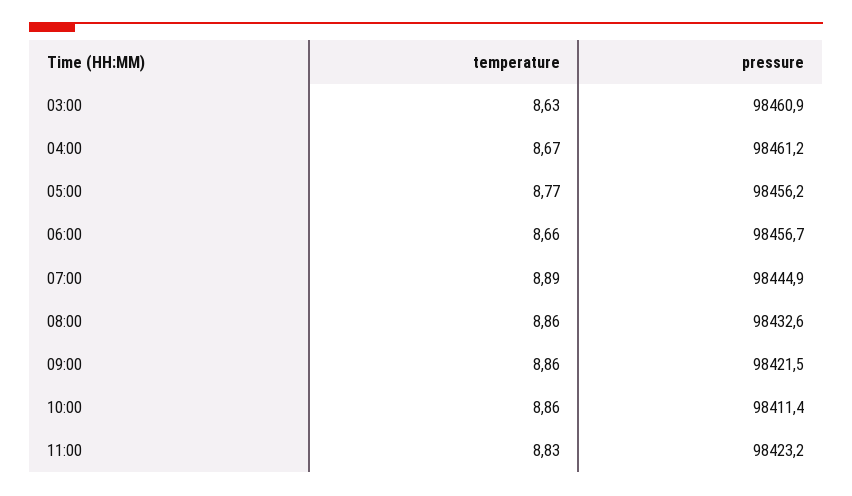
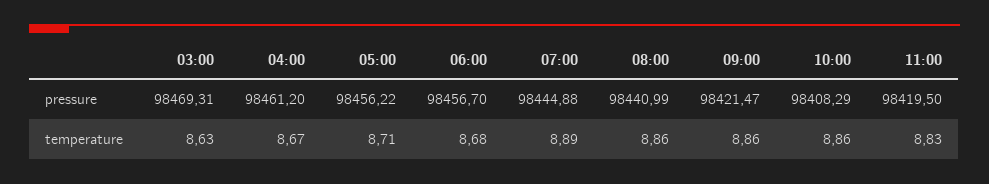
pressure, 03:00: 98460.9 -> 98469.31
temperature, 05:00: 8.77 -> 8.71
temperature, 06:00: 8.66 -> 8.68
pressure, 08:00: 98432.6 -> 98440.99
pressure, 10:00: 98411.4 -> 98408.29
pressure, 11:00: 98423.2 -> 98419.5

